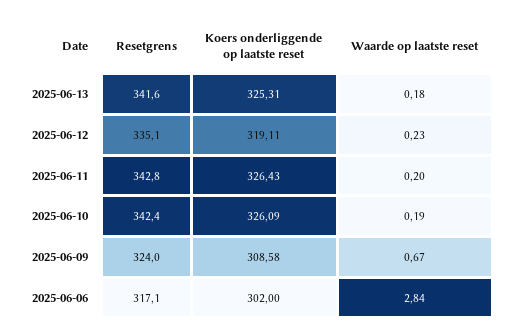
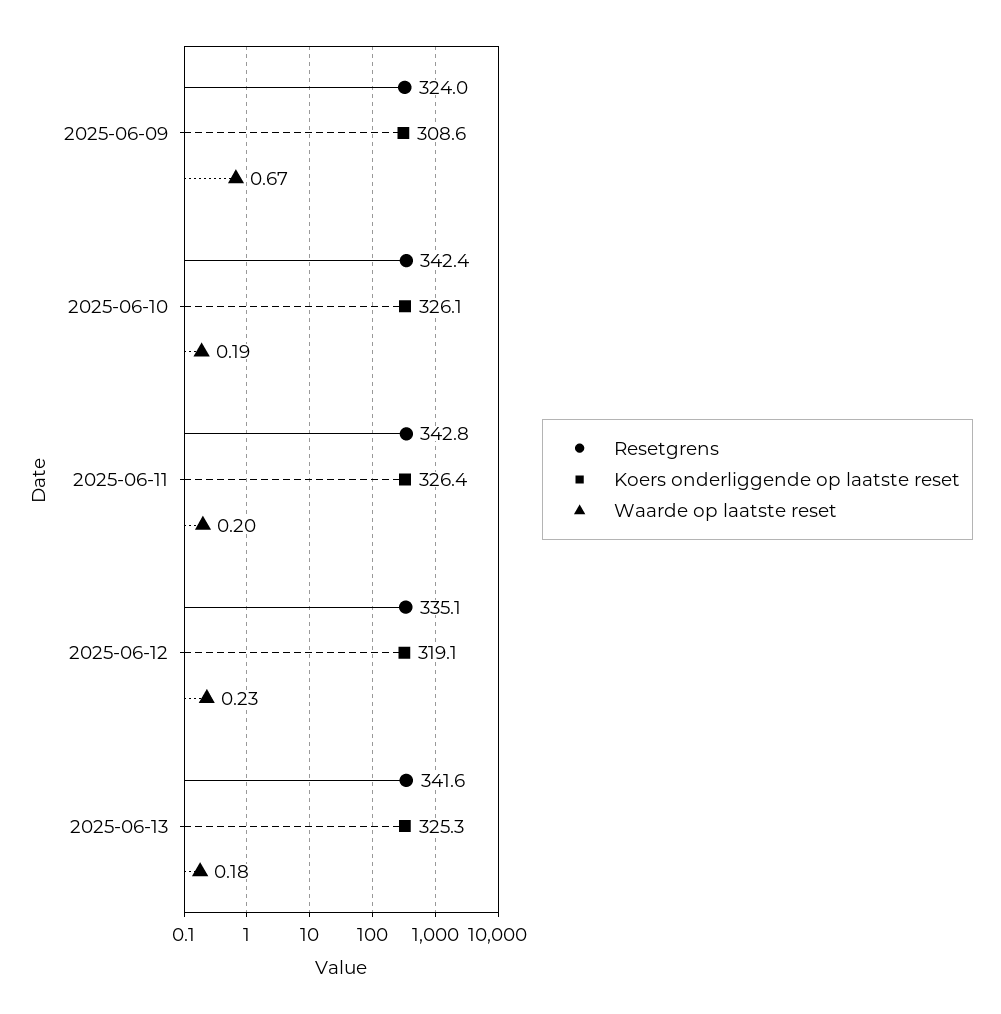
Resetgrens, 2025-06-06: 317.1 -> none
Koers onderliggende op laatste reset, 2025-06-06: 302 -> none
Waarde op laatste reset, 2025-06-06: 2.84 -> none

